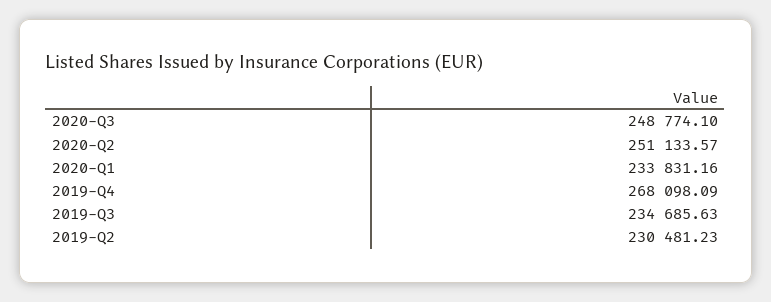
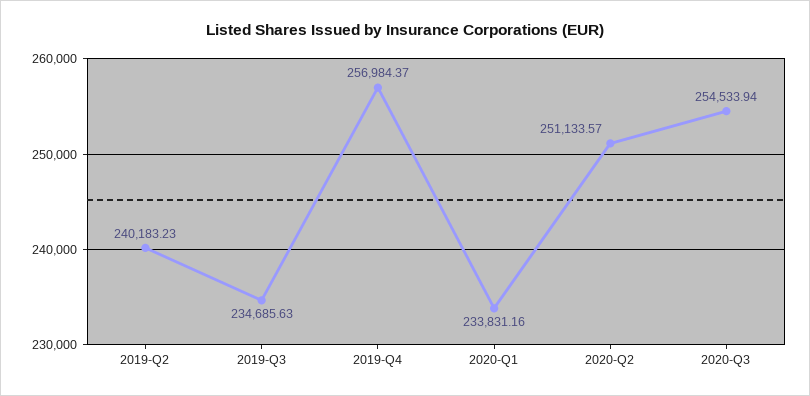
2020-Q3: 248774.1 -> 254533.94
2019-Q4: 268098.09 -> 256984.37
2019-Q2: 230481.23 -> 240183.23

